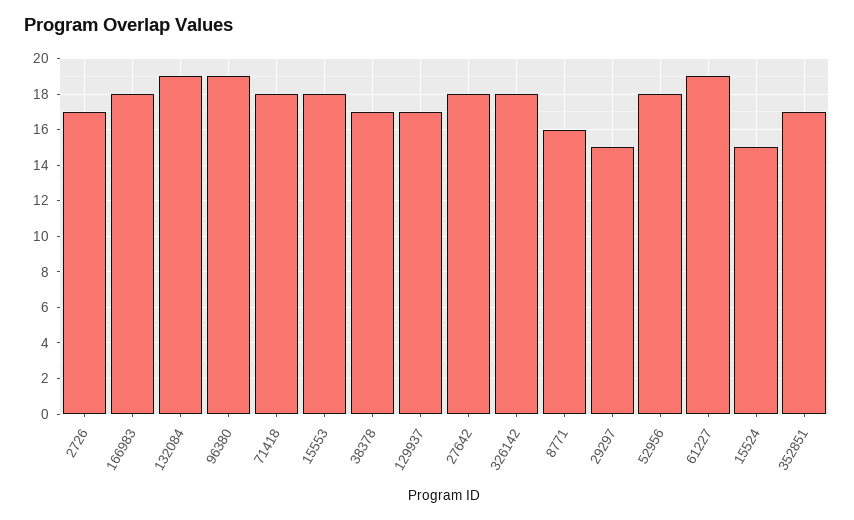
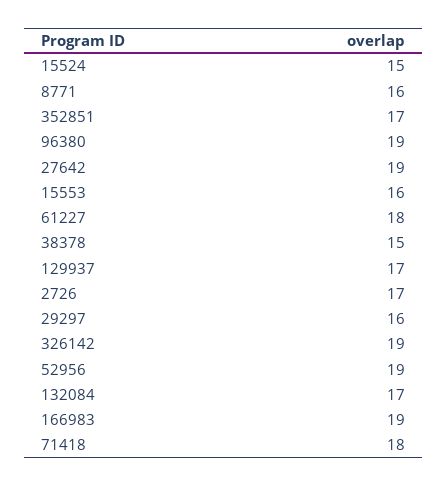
166983: 18 -> 19
132084: 19 -> 17
15553: 18 -> 16
38378: 17 -> 15
27642: 18 -> 19
326142: 18 -> 19
29297: 15 -> 16
52956: 18 -> 19
61227: 19 -> 18

